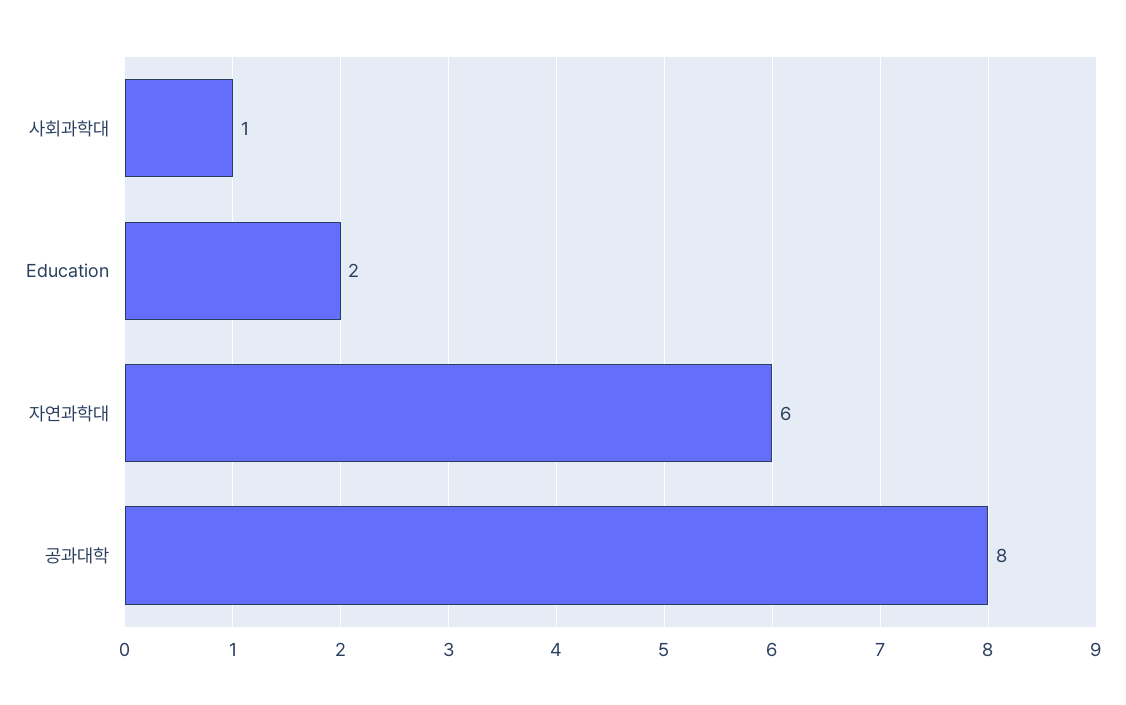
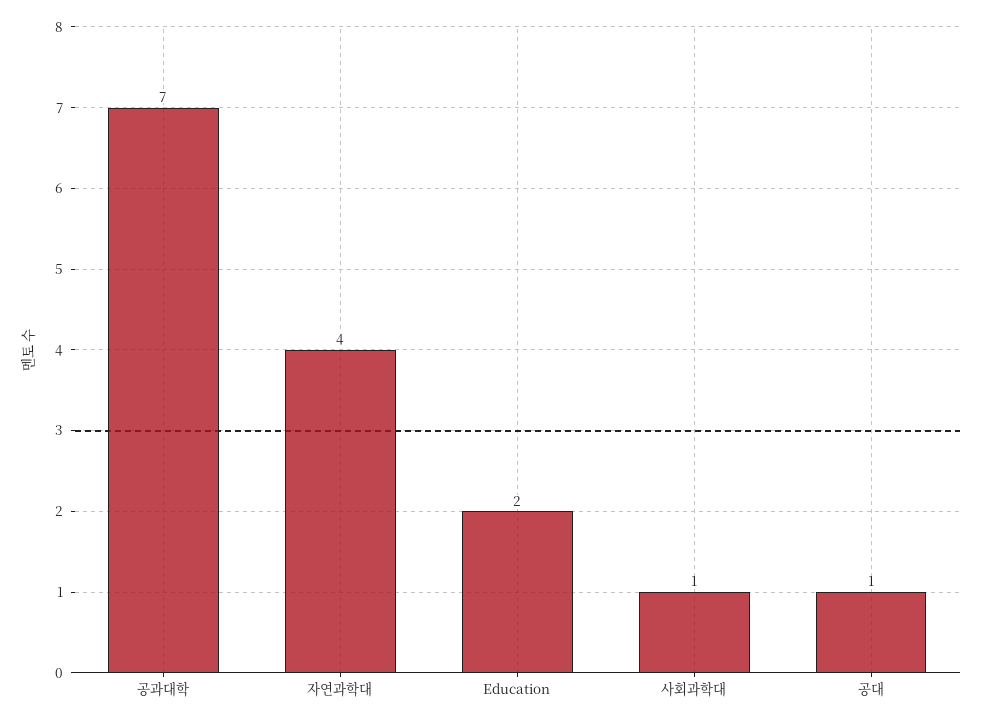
자연과학대: 6 -> 4
공과대학: 8 -> 7
공대: none -> 1

